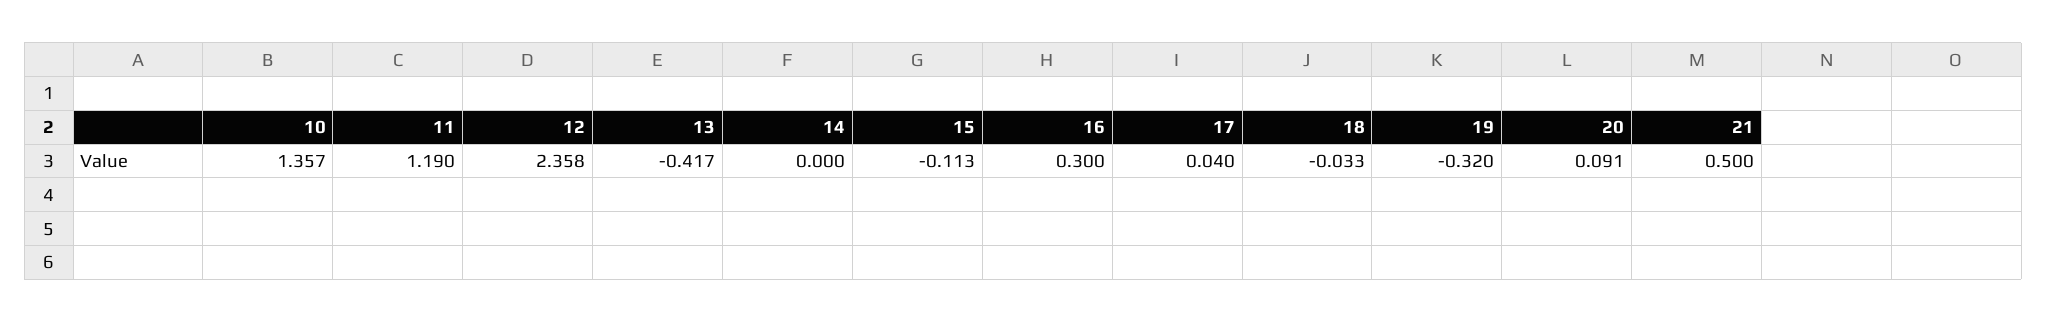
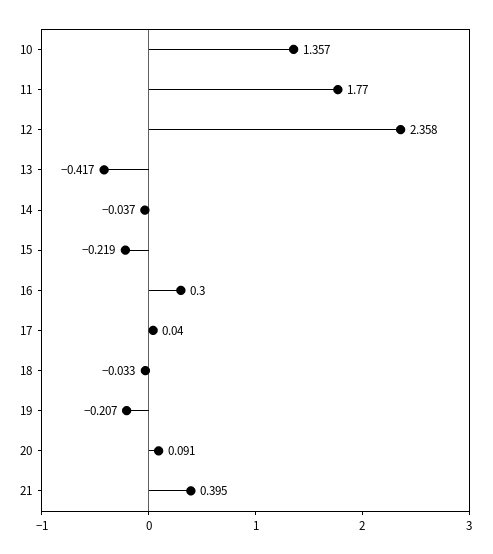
11: 1.19 -> 1.77
14: 0 -> -0.037
15: -0.113 -> -0.219
19: -0.32 -> -0.207
21: 0.5 -> 0.395

